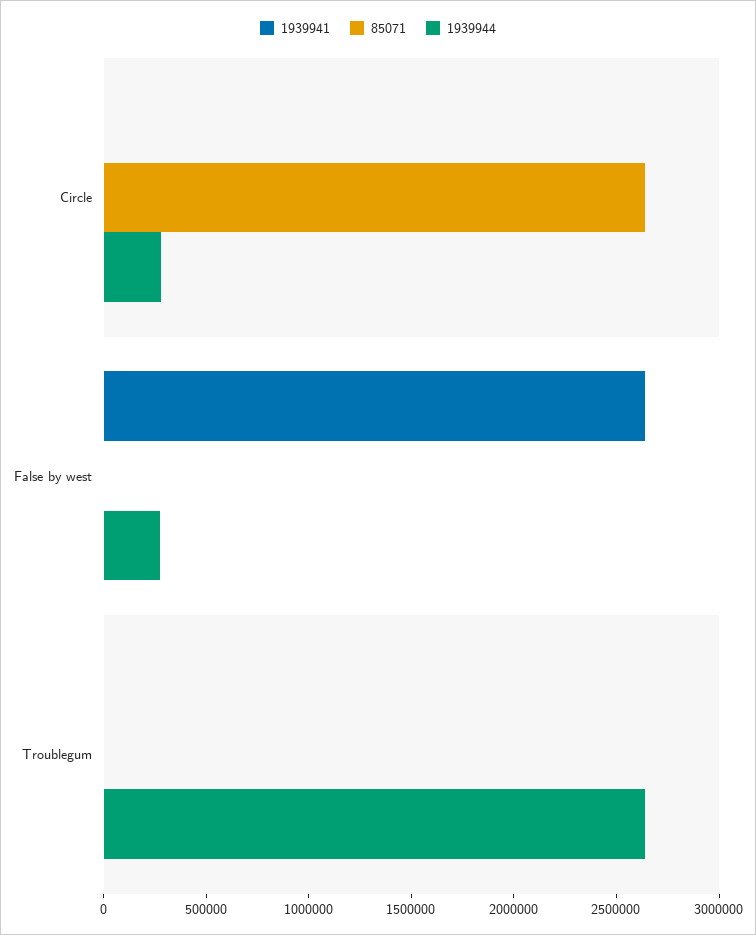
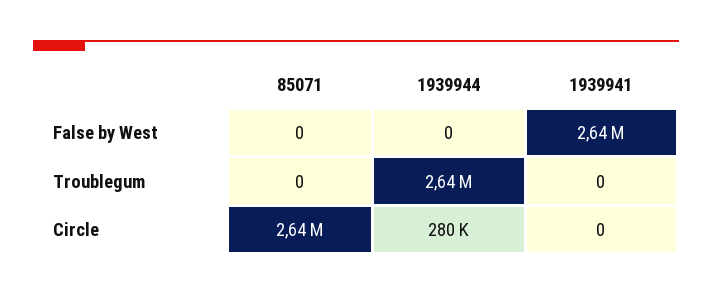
1939944, False by west: 300000 -> 0

